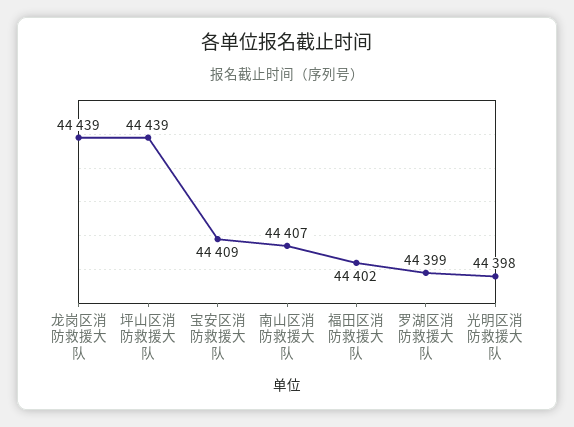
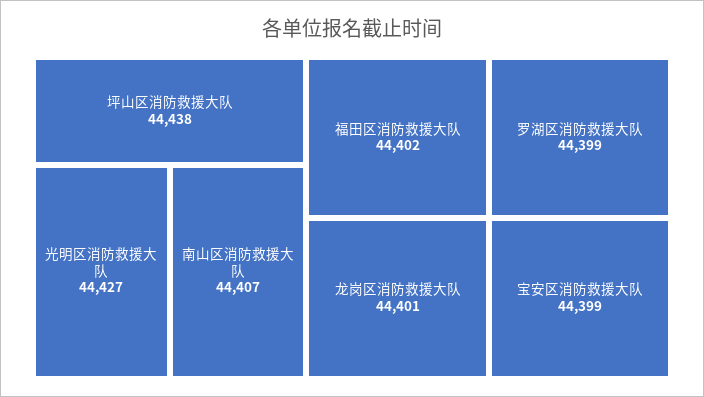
龙岗区消防救援大队: 44439 -> 44401
坪山区消防救援大队: 44439 -> 44438
宝安区消防救援大队: 44409 -> 44399
光明区消防救援大队: 44398 -> 44427

